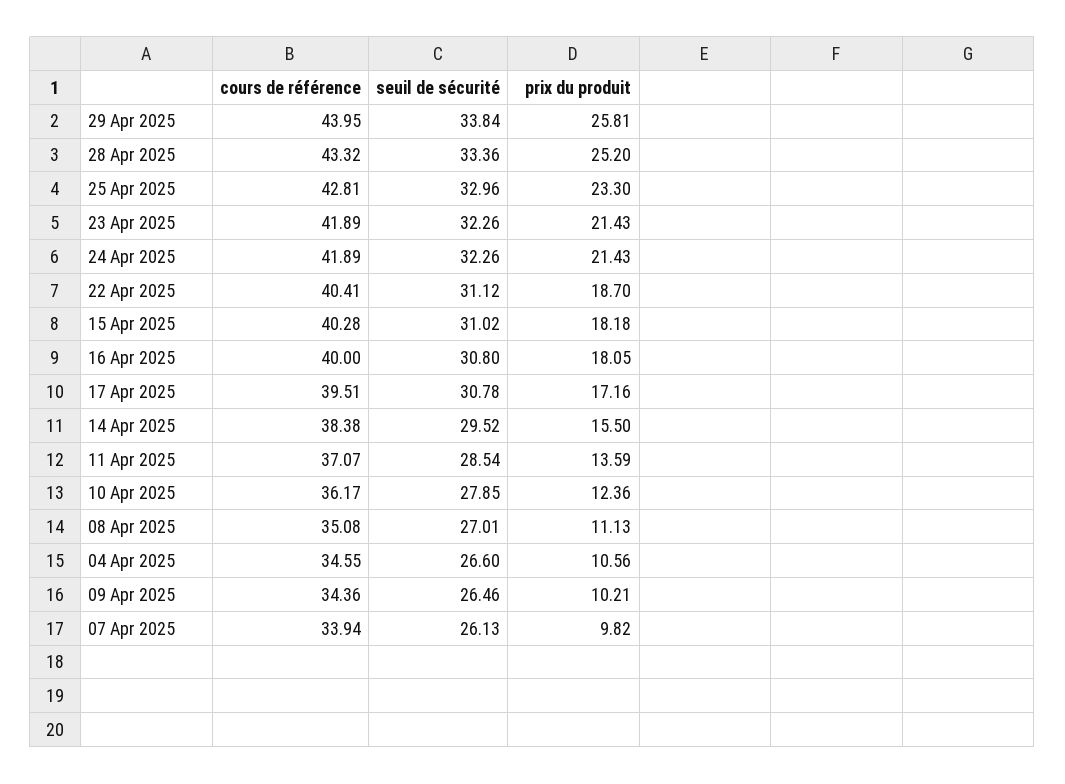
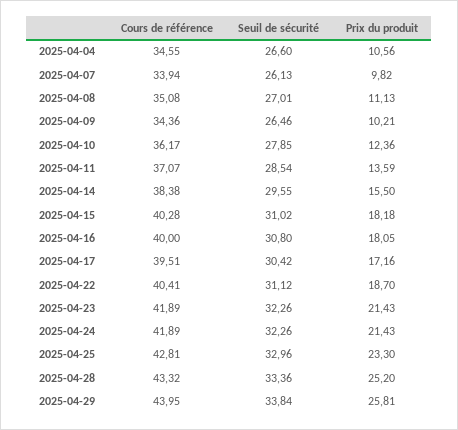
seuil de sécurité, 17 Apr 2025: 30.78 -> 30.42
seuil de sécurité, 14 Apr 2025: 29.52 -> 29.55

